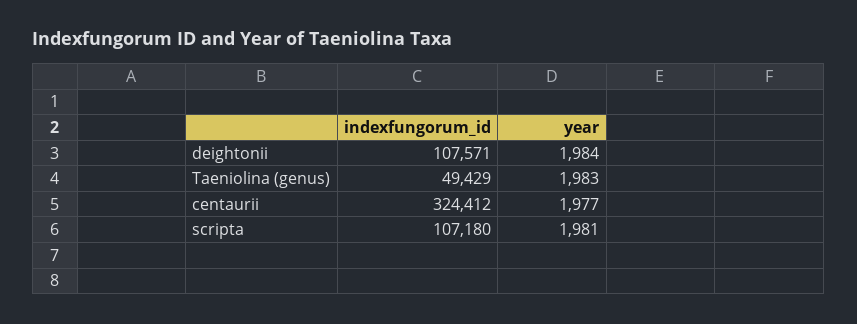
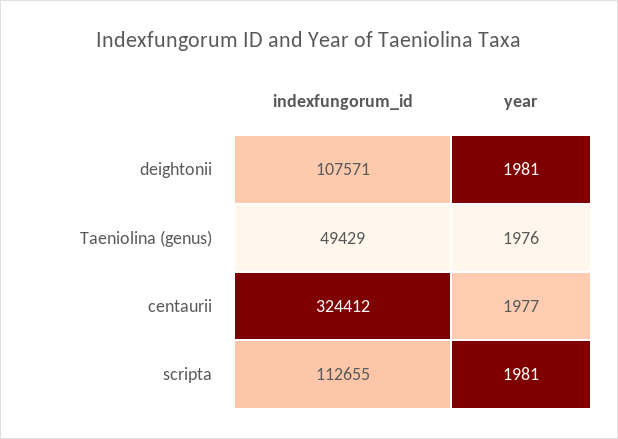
year, deightonii: 1984 -> 1981
year, Taeniolina (genus): 1983 -> 1976
indexfungorum_id, scripta: 107180 -> 112655

